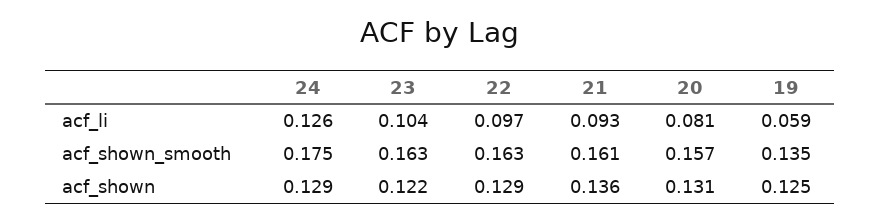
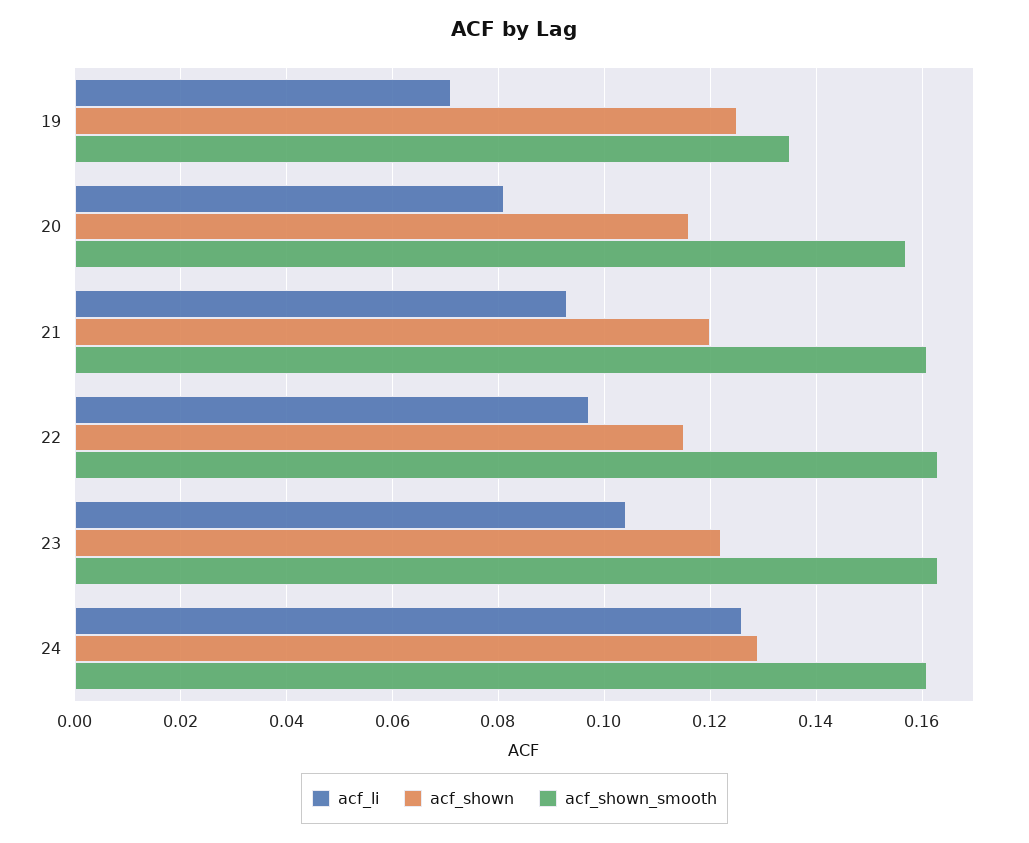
acf_li, 19: 0.059 -> 0.07
acf_shown_smooth, 24: 0.175 -> 0.16
acf_shown, 22: 0.129 -> 0.115
acf_shown, 21: 0.136 -> 0.12
acf_shown, 20: 0.131 -> 0.115

